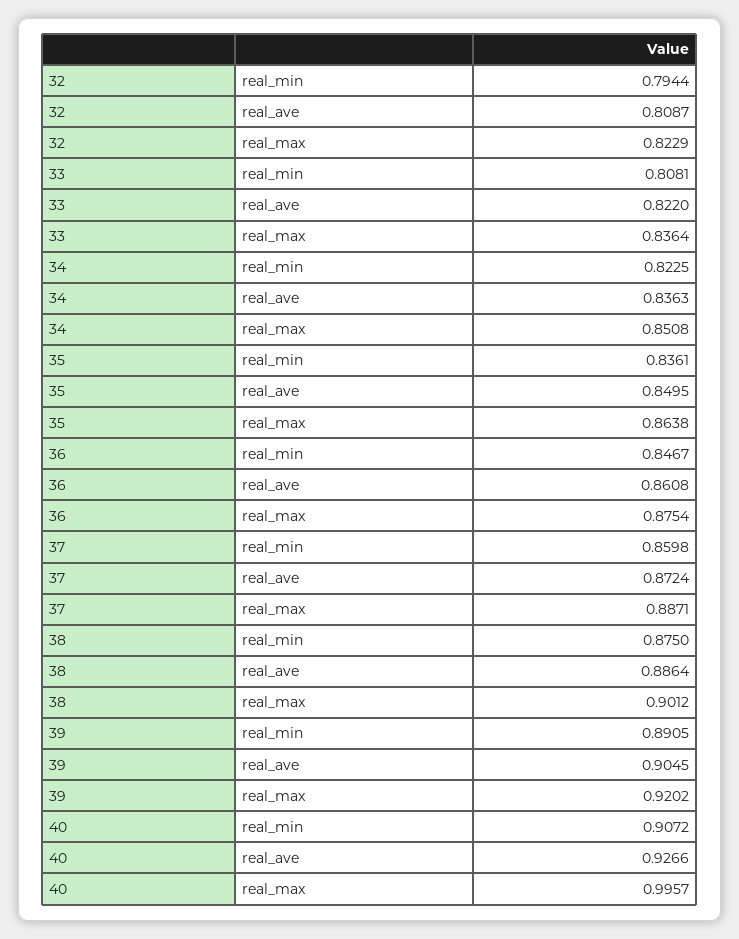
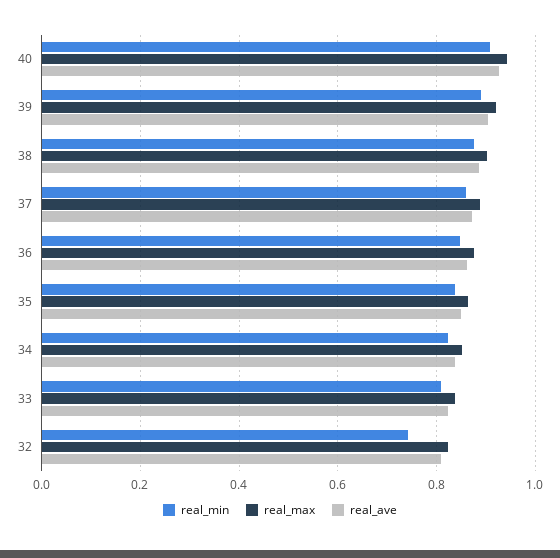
real_min, 32: 0.7944 -> 0.74
real_max, 40: 0.9957 -> 0.94

